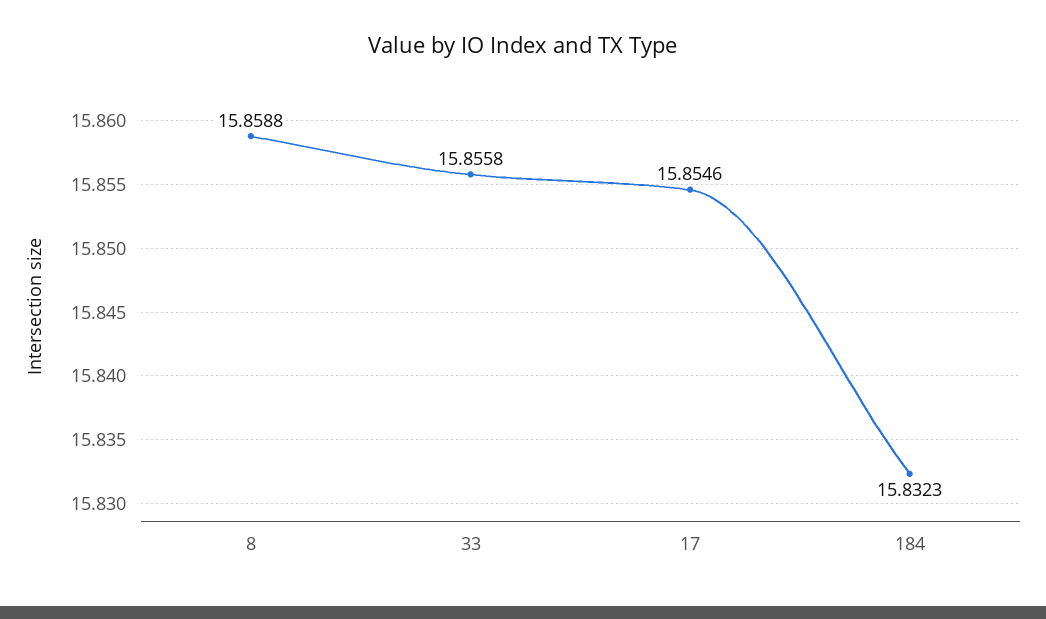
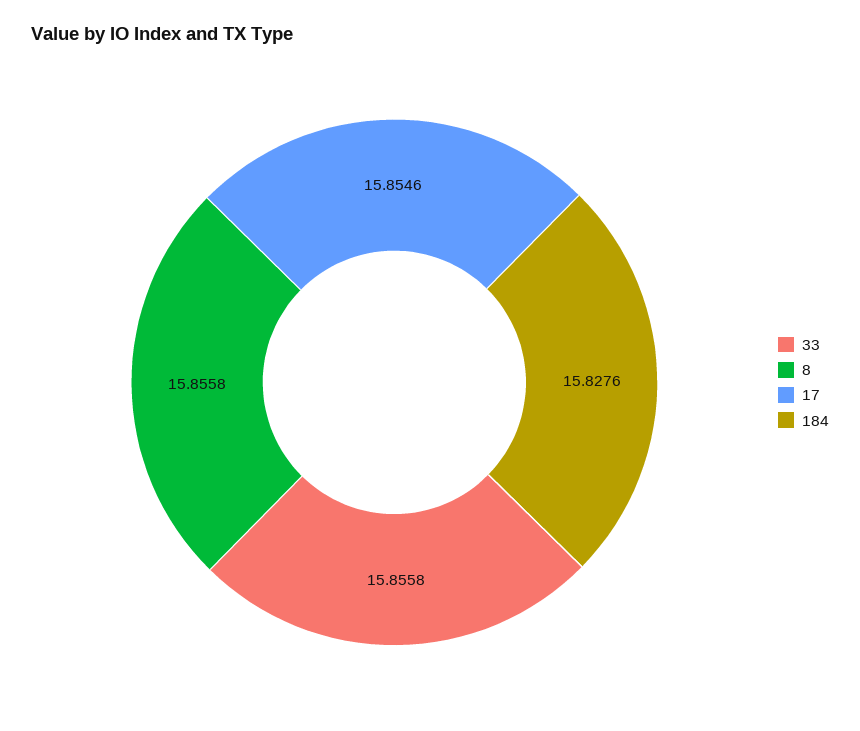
8: 15.8588 -> 15.8558
184: 15.8323 -> 15.8276

